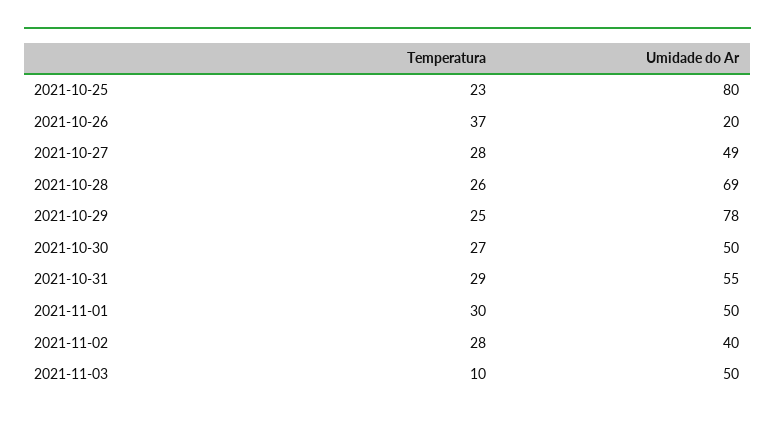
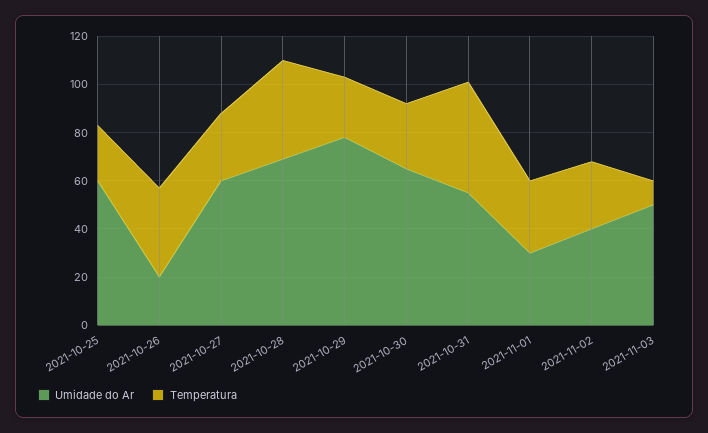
Umidade do Ar, 2021-10-25: 80 -> 60
Umidade do Ar, 2021-10-27: 49 -> 60
Temperatura, 2021-10-28: 26 -> 40
Umidade do Ar, 2021-10-30: 50 -> 65
Temperatura, 2021-10-31: 29 -> 45
Umidade do Ar, 2021-11-01: 50 -> 30

